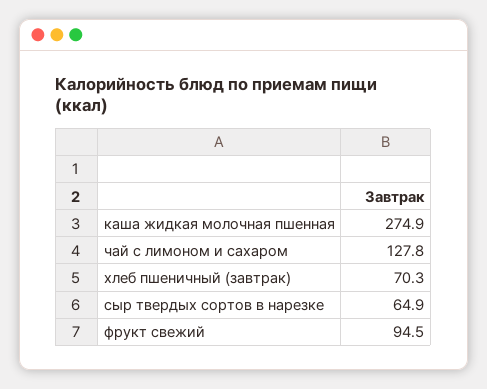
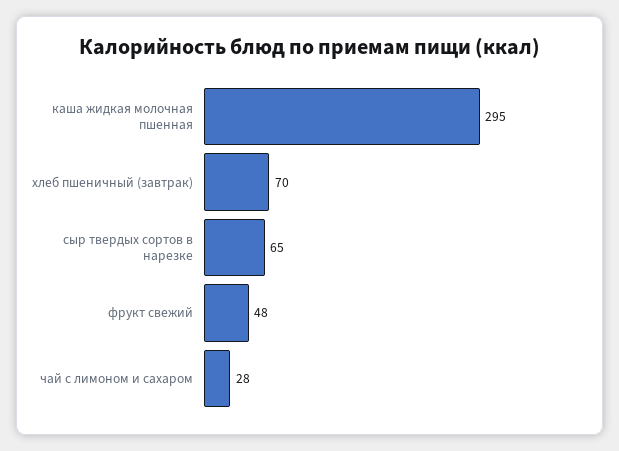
каша жидкая молочная пшенная: 274.9 -> 295
чай с лимоном и сахаром: 127.8 -> 28
фрукт свежий: 94.5 -> 48

